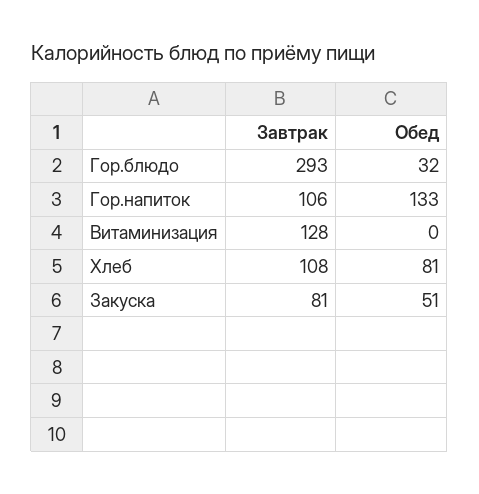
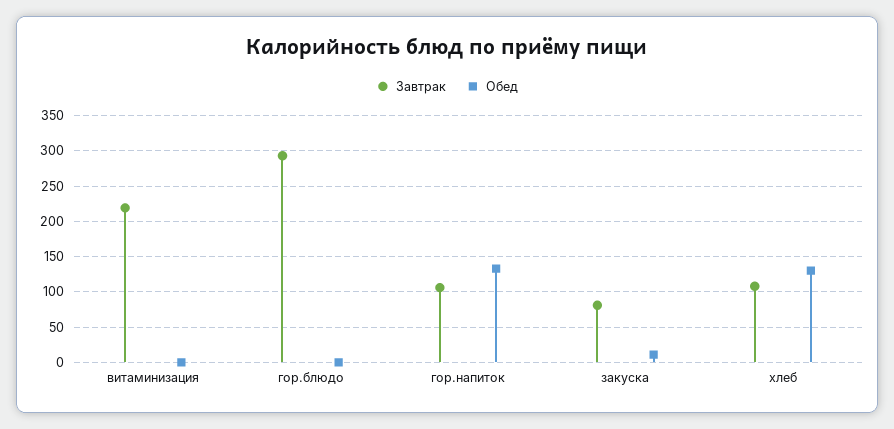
Обед, Гор.блюдо: 32 -> 0
Завтрак, Витаминизация: 128 -> 220
Обед, Хлеб: 81 -> 130
Обед, Закуска: 51 -> 10

